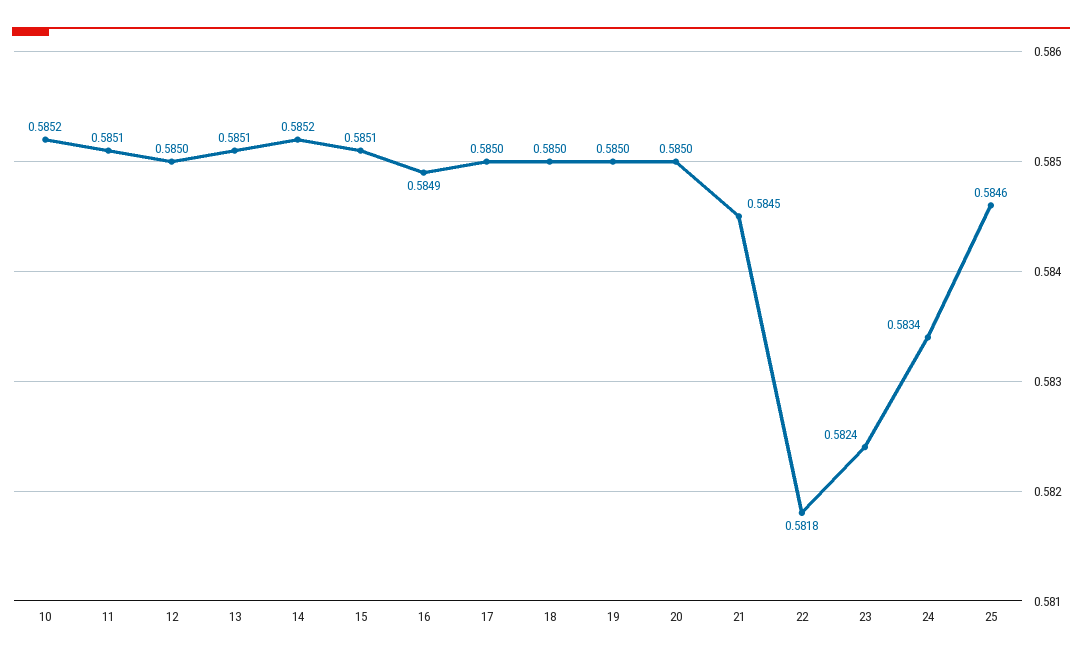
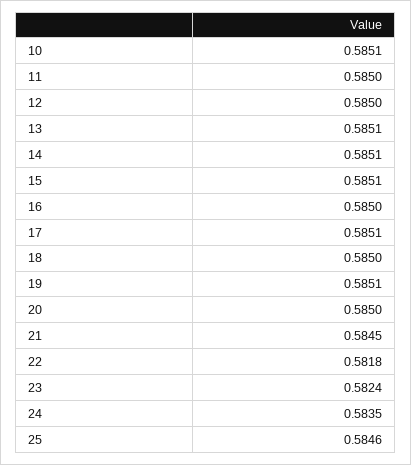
10: 0.5852 -> 0.5851
11: 0.5851 -> 0.585
14: 0.5852 -> 0.5851
16: 0.5849 -> 0.585
17: 0.585 -> 0.5851
19: 0.585 -> 0.5851
24: 0.5834 -> 0.5835

